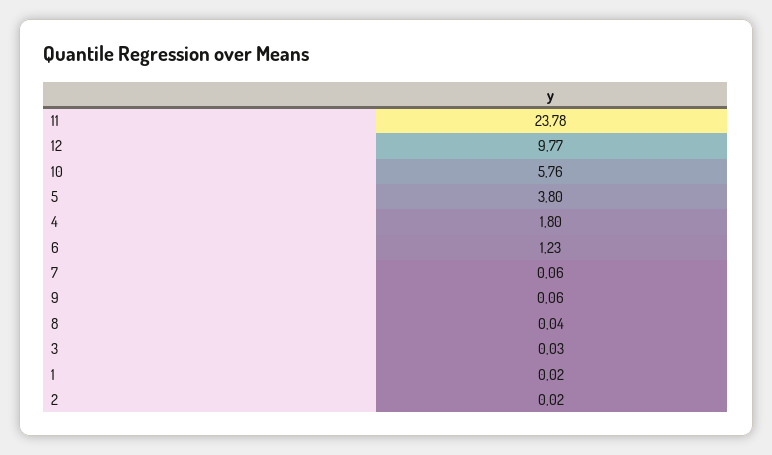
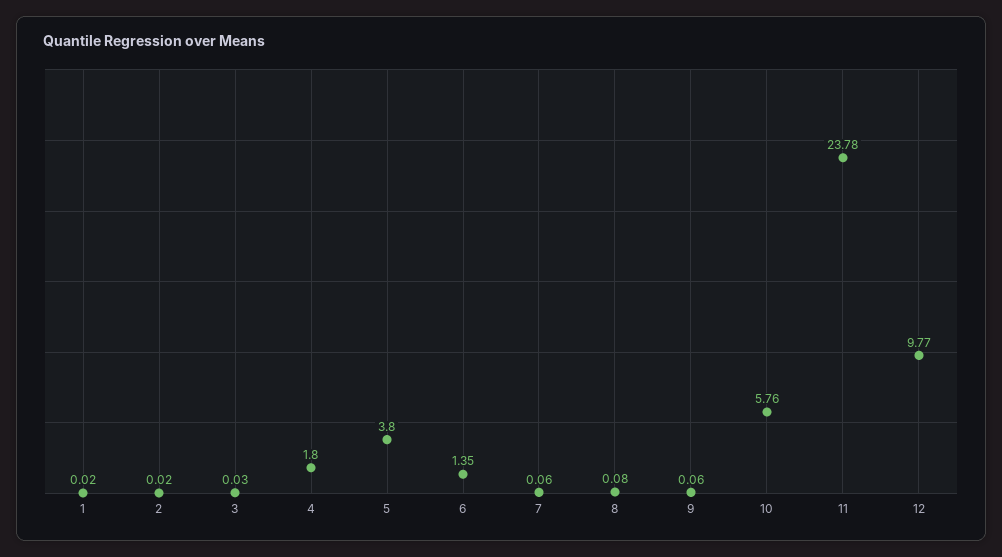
6: 1.23 -> 1.35
8: 0.04 -> 0.08

